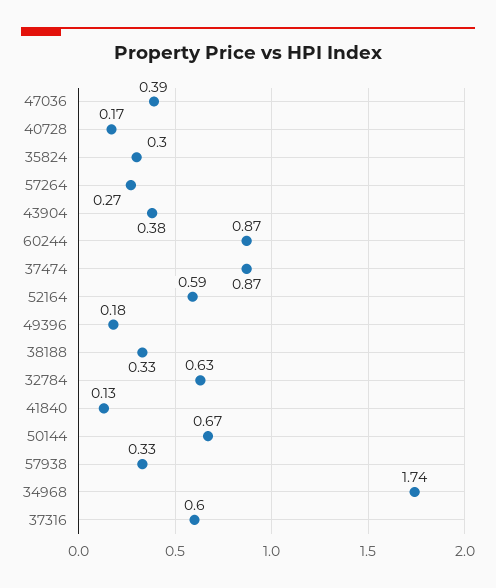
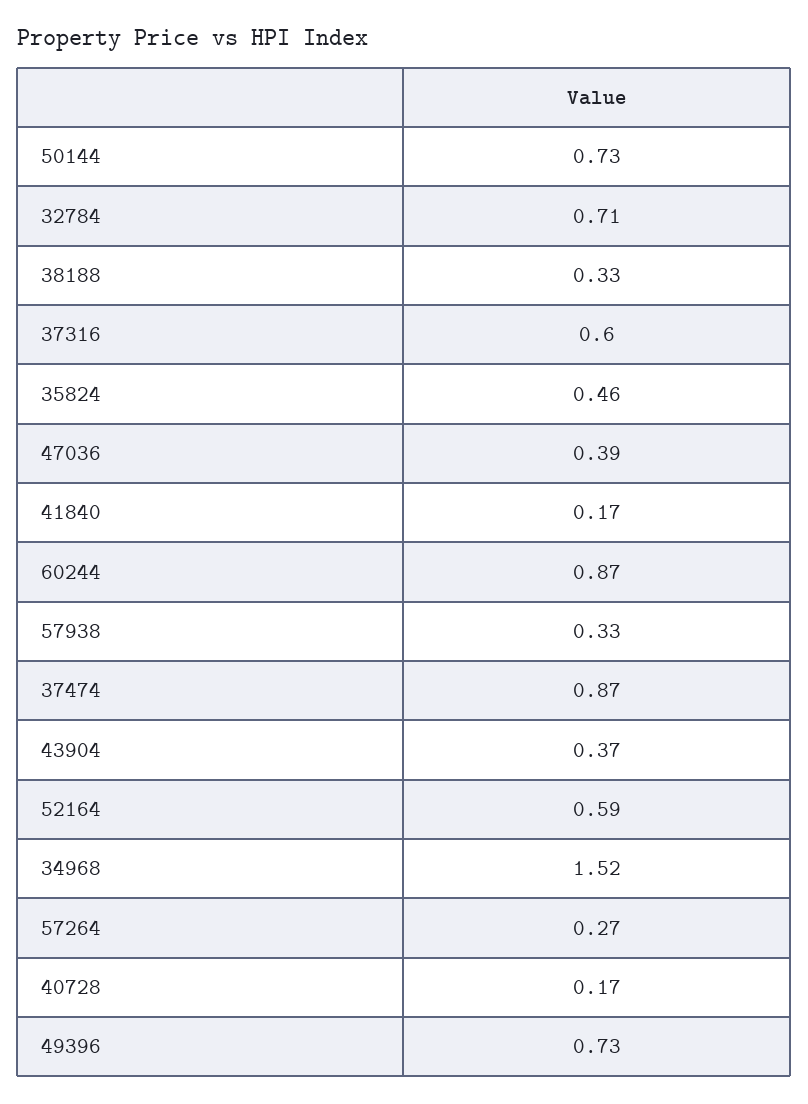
35824: 0.3 -> 0.46
43904: 0.38 -> 0.37
49396: 0.18 -> 0.73
32784: 0.63 -> 0.71
41840: 0.13 -> 0.17
50144: 0.67 -> 0.73
34968: 1.74 -> 1.52

